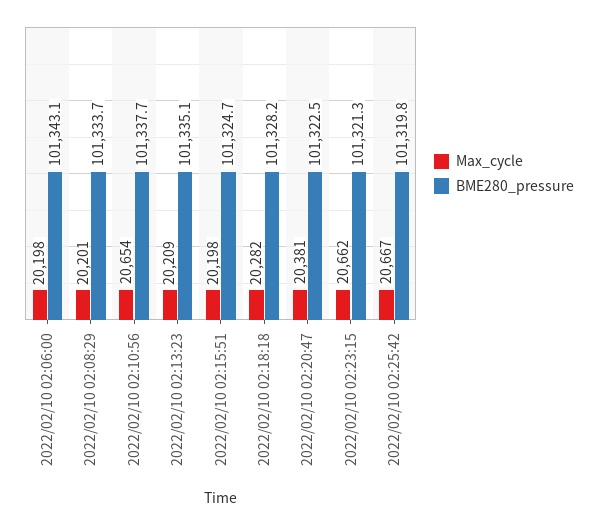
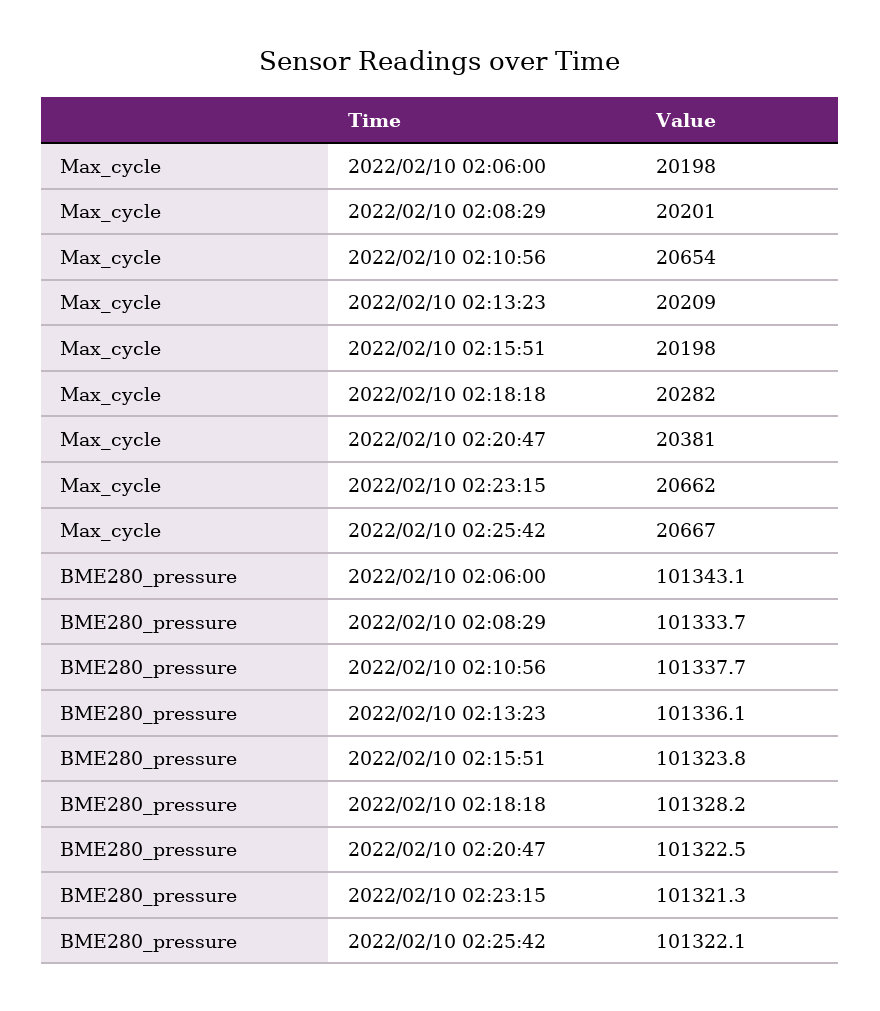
BME280_pressure, 2022/02/10 02:13:23: 101335.1 -> 101336.1
BME280_pressure, 2022/02/10 02:15:51: 101324.7 -> 101323.8
BME280_pressure, 2022/02/10 02:25:42: 101319.8 -> 101322.1

